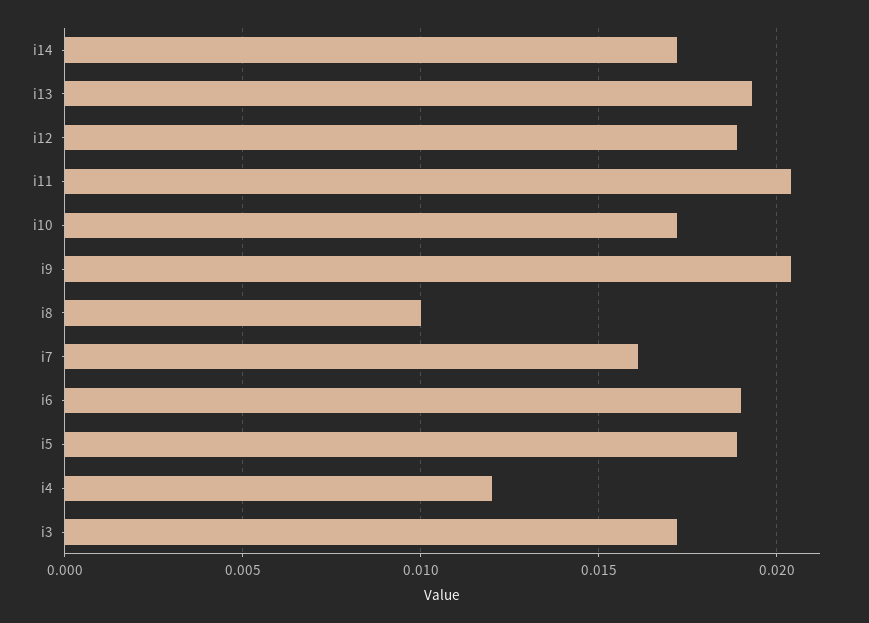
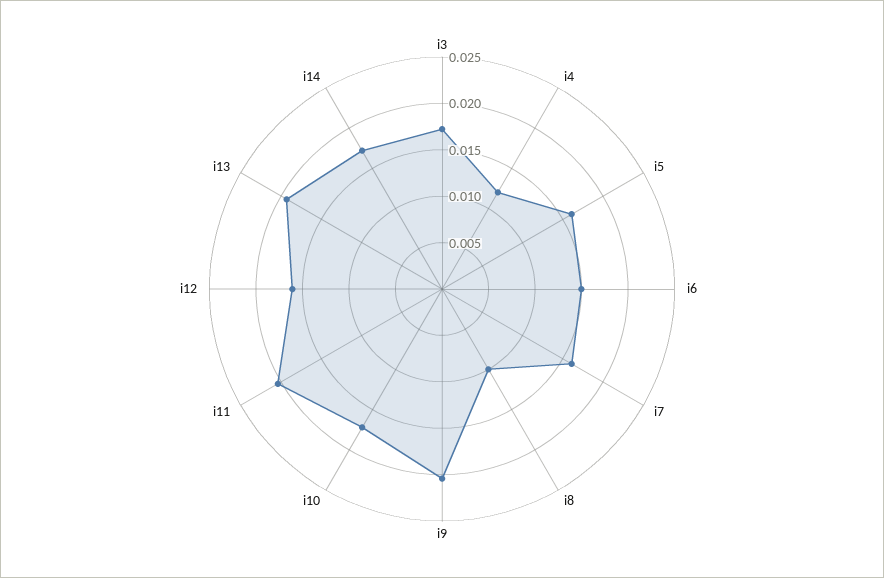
i12: 0.019 -> 0.016
i6: 0.019 -> 0.015
i5: 0.019 -> 0.016

